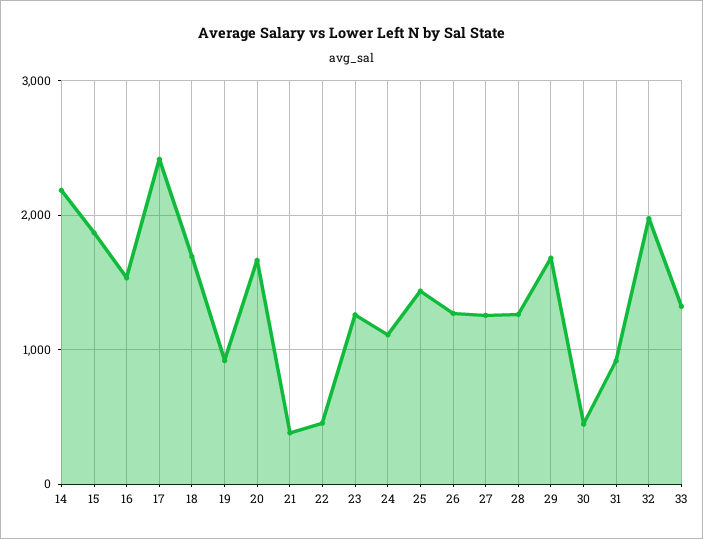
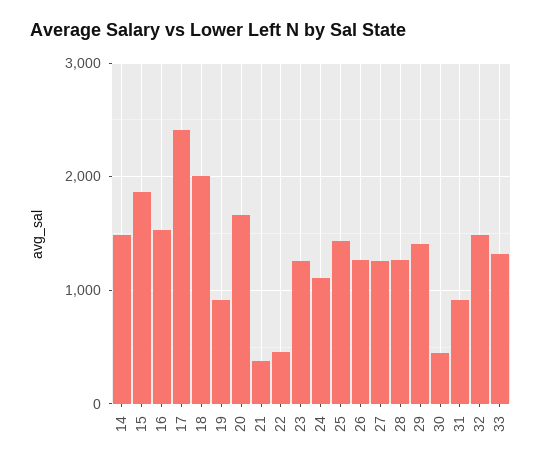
14: 2200 -> 1500
18: 1700 -> 2000
29: 1700 -> 1400
32: 2000 -> 1500

